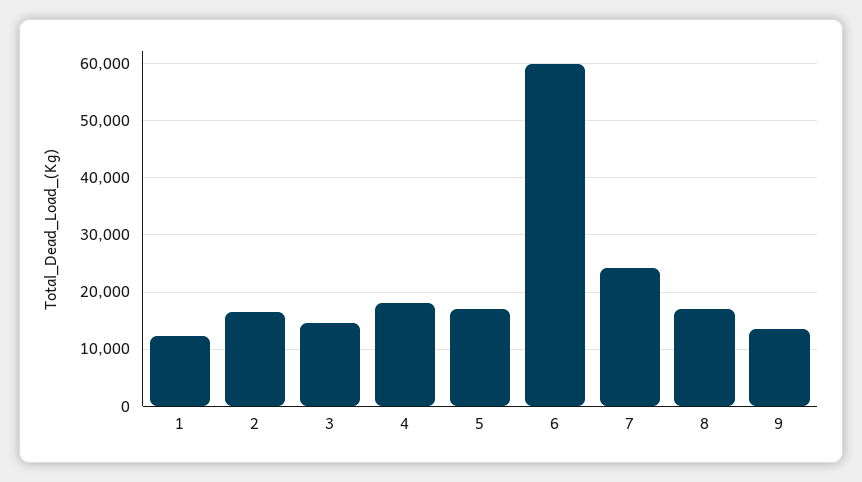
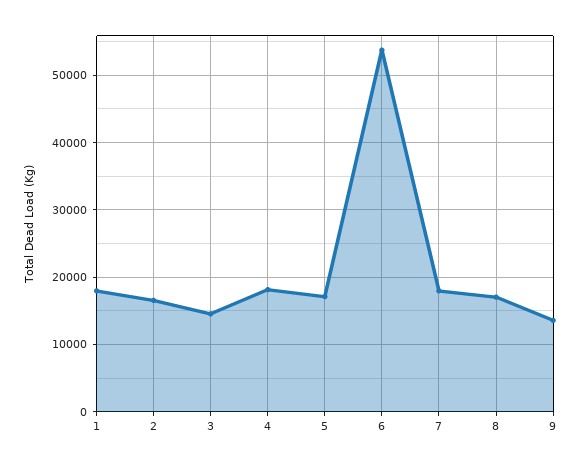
1: 12000 -> 18000
6: 60000 -> 54000
7: 24000 -> 18000

